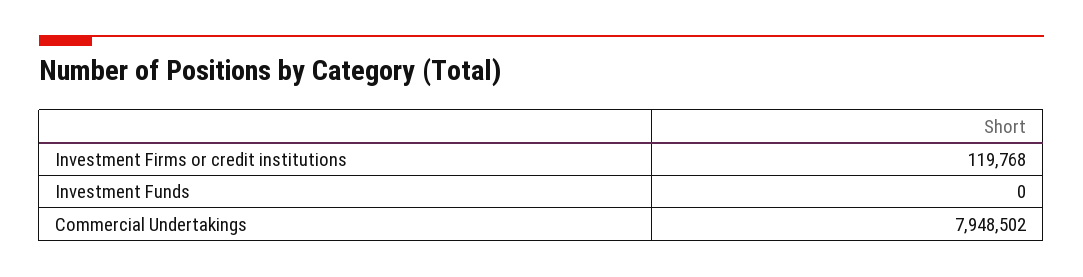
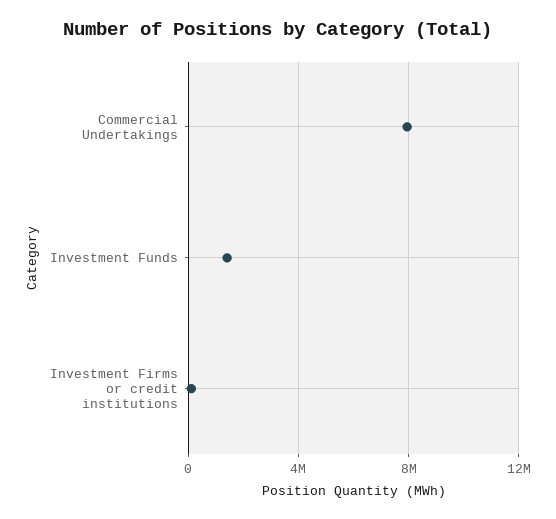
Investment Funds: 0 -> 1500000

